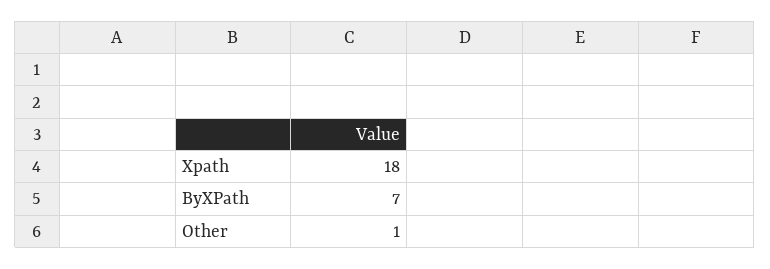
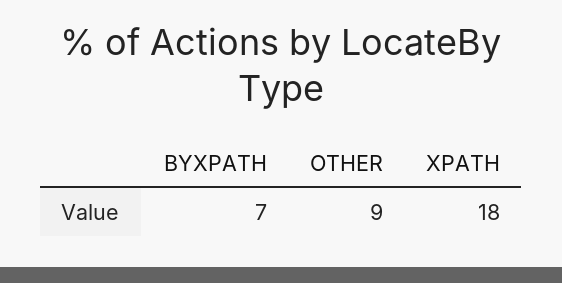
Other: 1 -> 9

